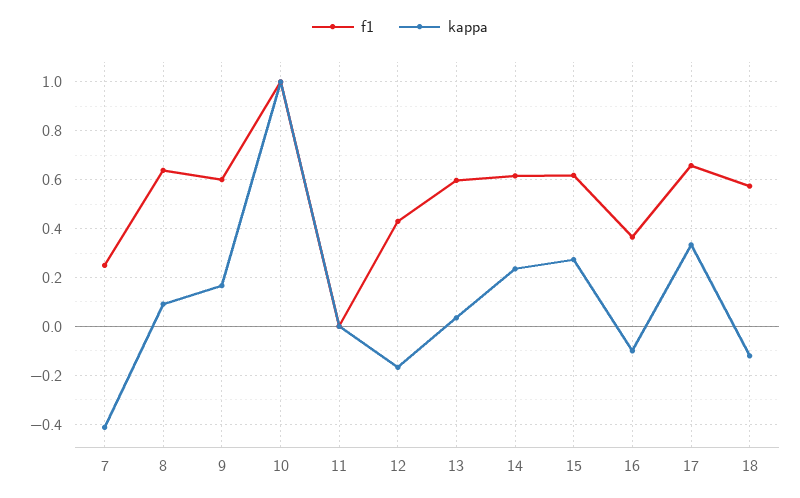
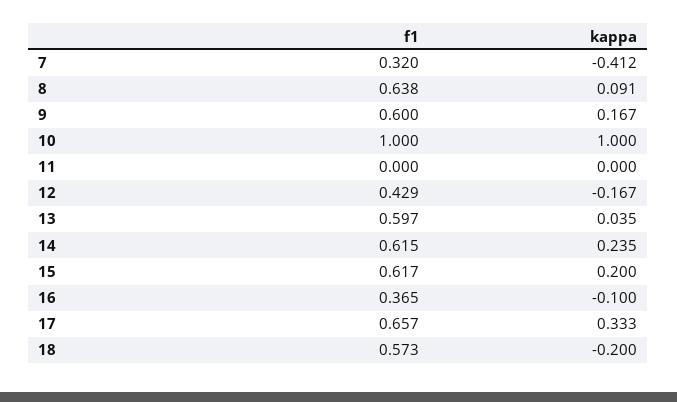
f1, 7: 0.25 -> 0.32
kappa, 15: 0.275 -> 0.2
kappa, 18: -0.125 -> -0.2

